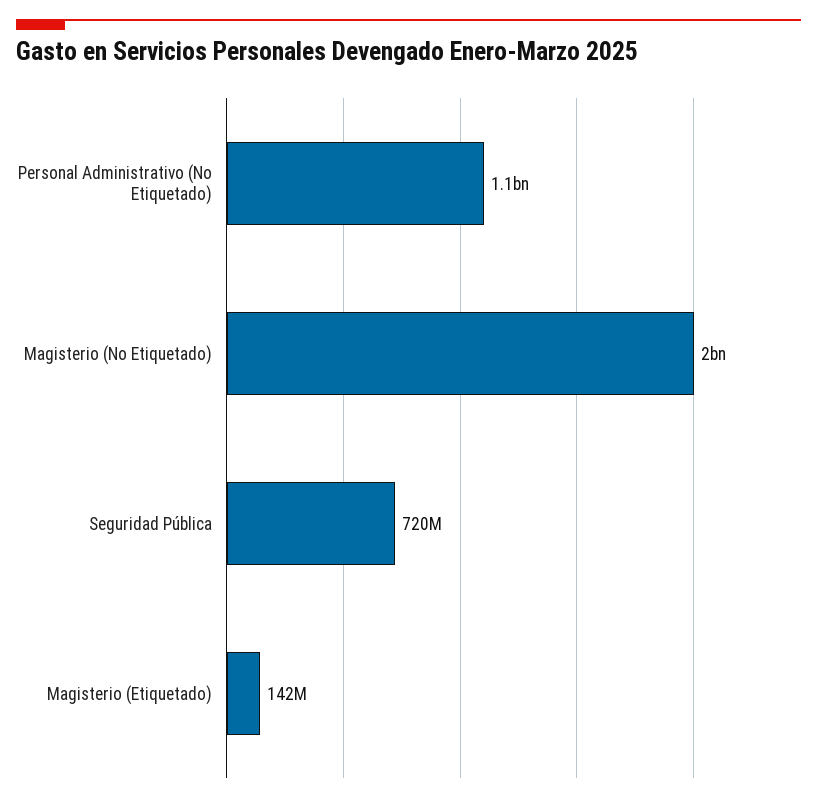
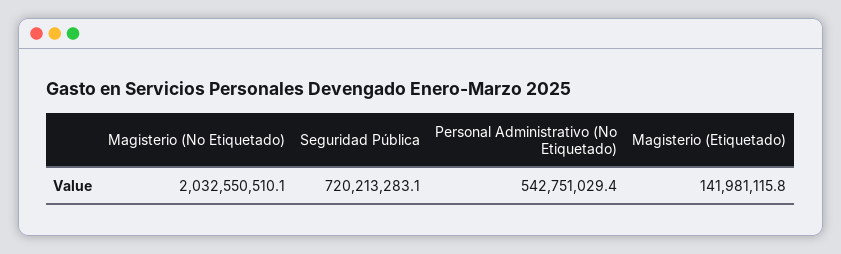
Personal Administrativo (No Etiquetado): 1100000000 -> 542751029.4

